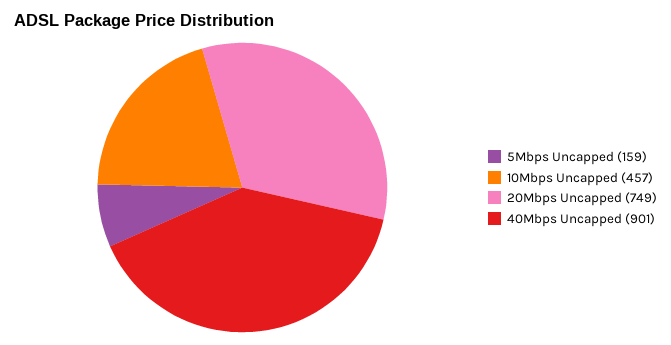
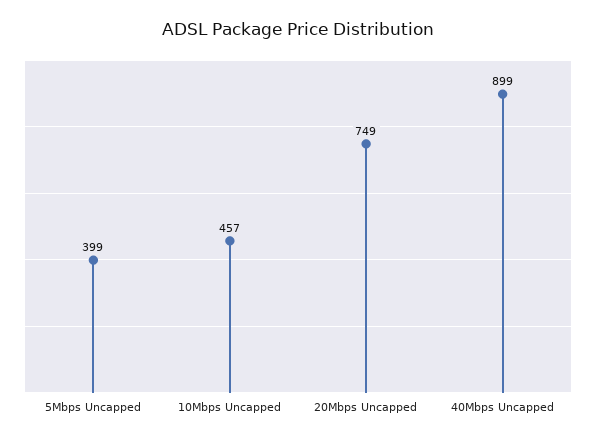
5Mbps Uncapped: 159 -> 399
40Mbps Uncapped: 901 -> 899

